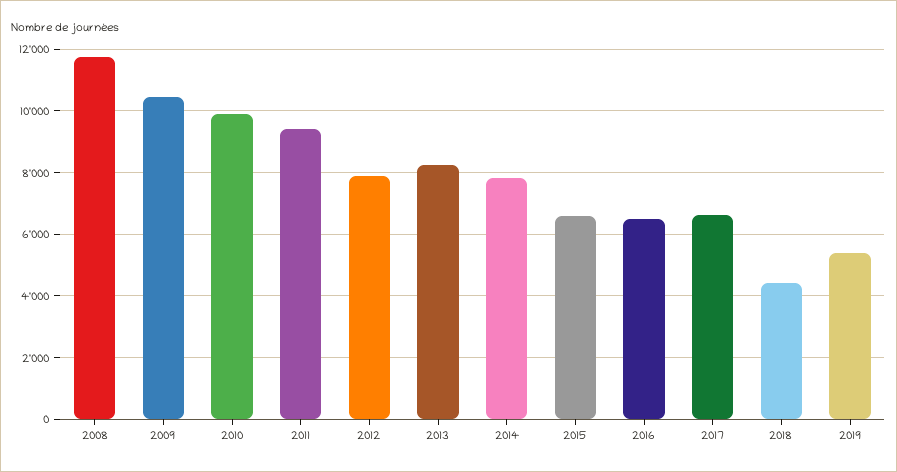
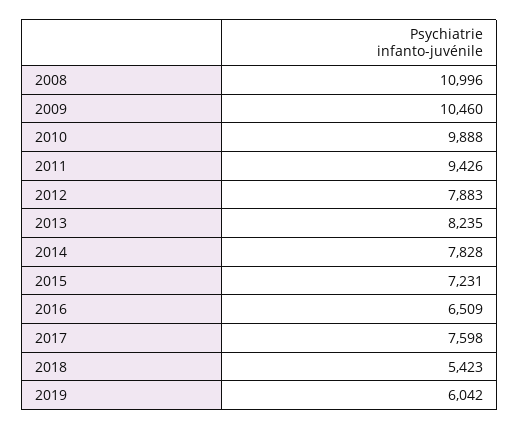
2008: 11800 -> 10996
2015: 6600 -> 7231
2017: 6600 -> 7598
2018: 4400 -> 5423
2019: 5400 -> 6042

